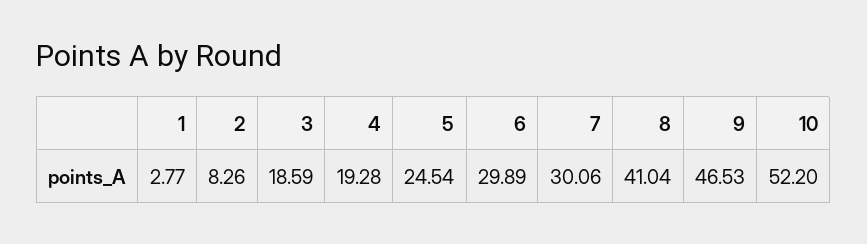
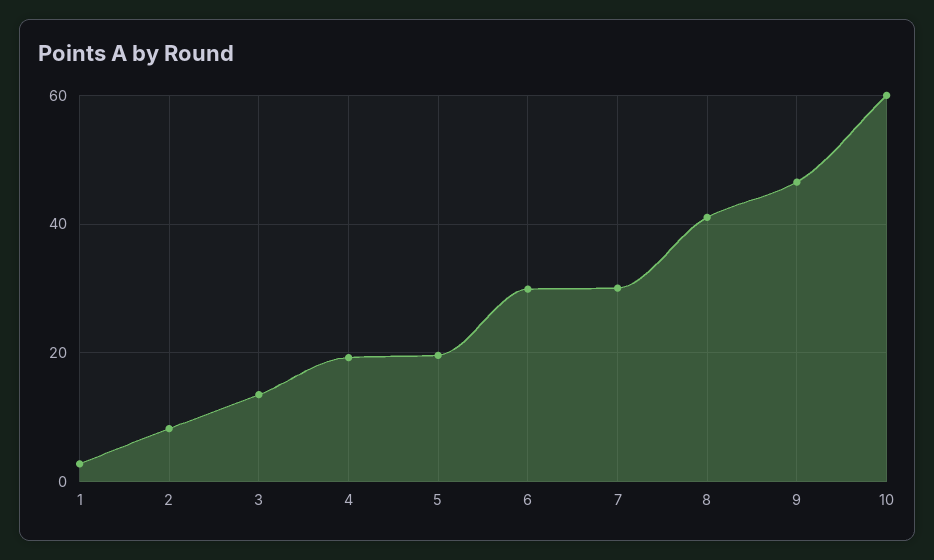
3: 18.59 -> 14
5: 24.54 -> 20
10: 52.2 -> 60

